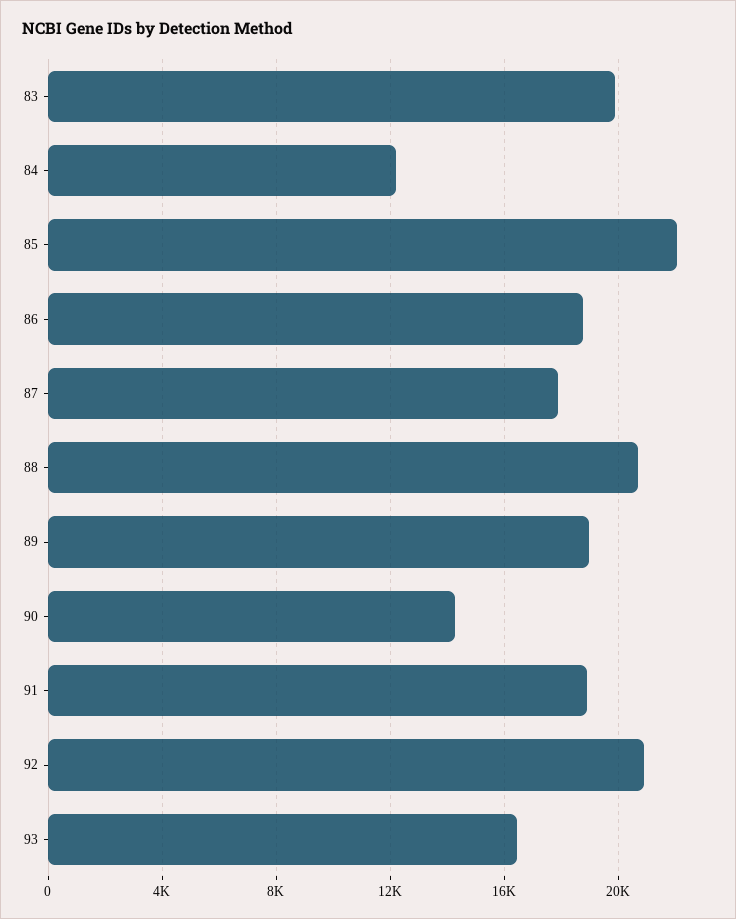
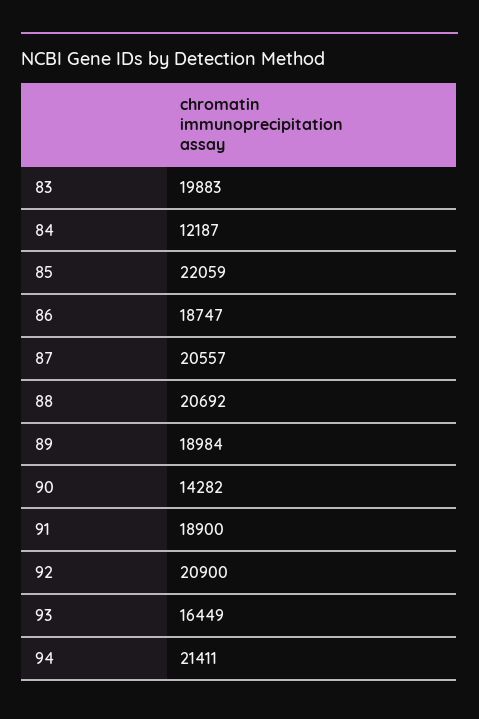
87: 18000 -> 20557
94: none -> 21411

